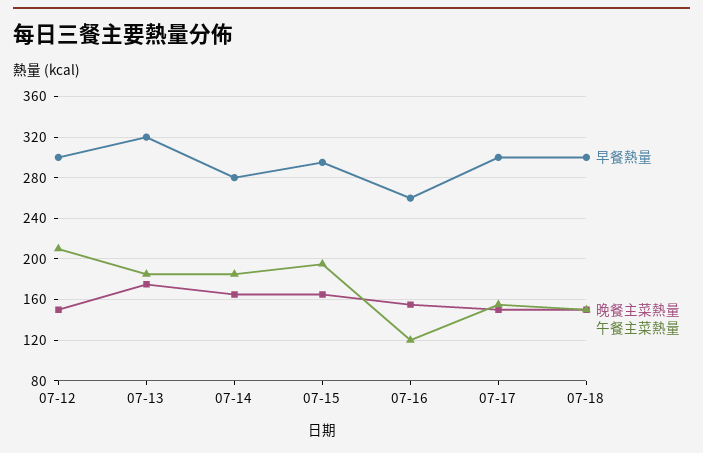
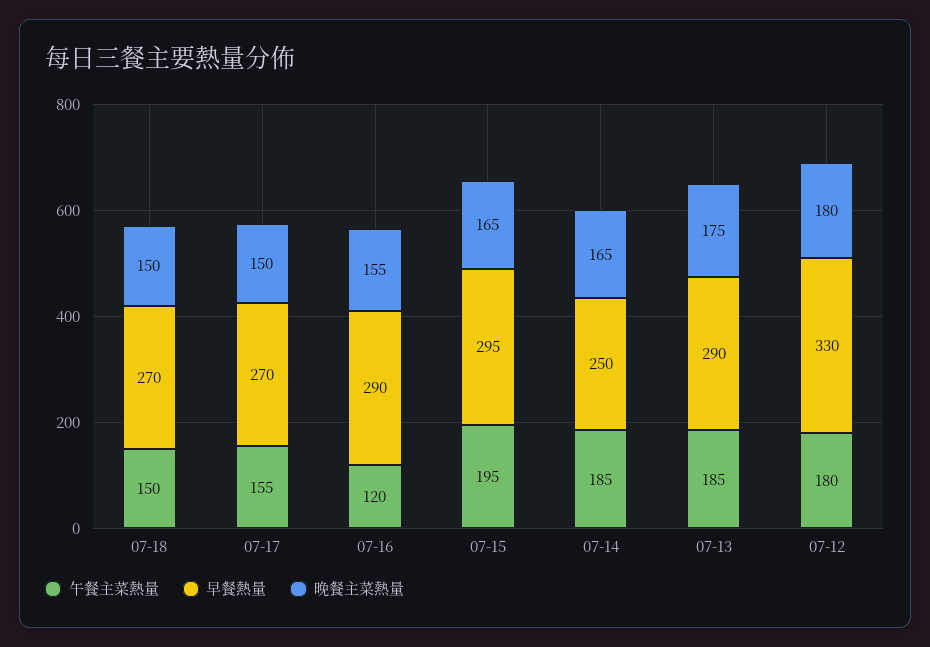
早餐熱量, 07-12: 300 -> 330
晚餐主菜熱量, 07-12: 150 -> 180
午餐主菜熱量, 07-12: 210 -> 180
早餐熱量, 07-13: 320 -> 290
早餐熱量, 07-14: 280 -> 250
早餐熱量, 07-16: 260 -> 290
早餐熱量, 07-17: 300 -> 270
早餐熱量, 07-18: 300 -> 270

